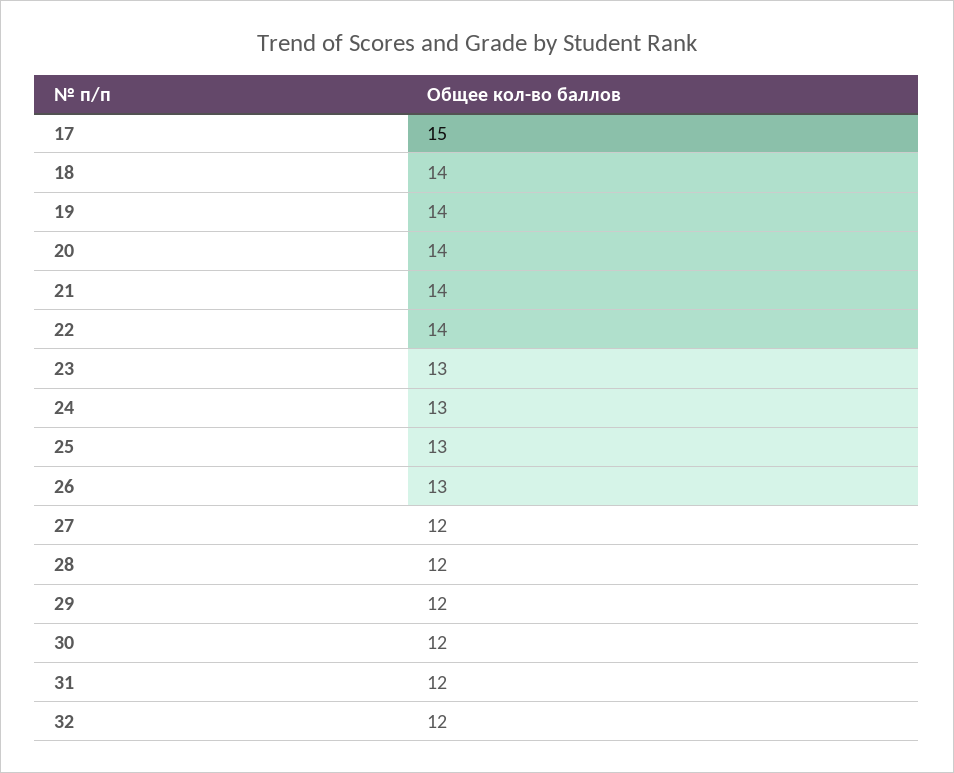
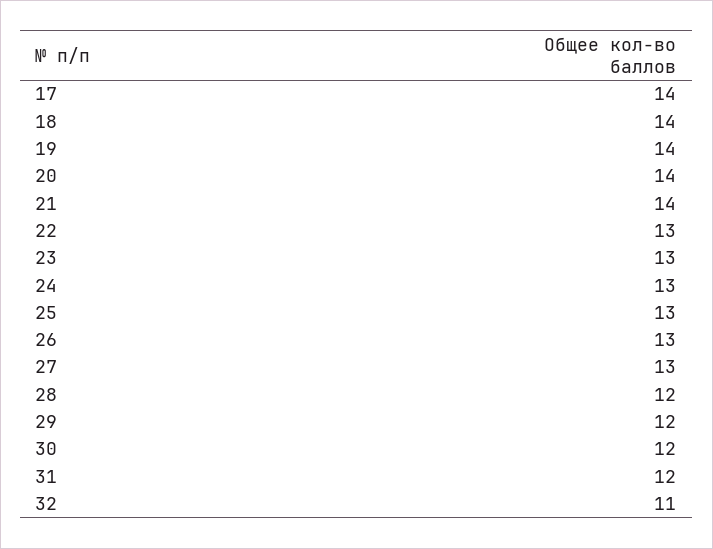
17: 15 -> 14
22: 14 -> 13
27: 12 -> 13
32: 12 -> 11

